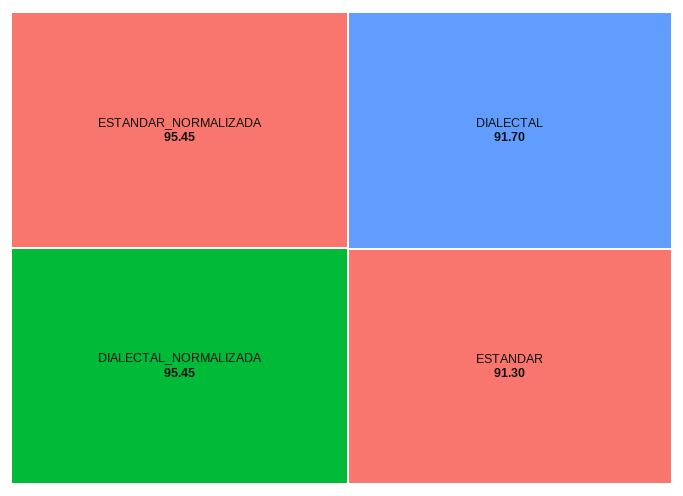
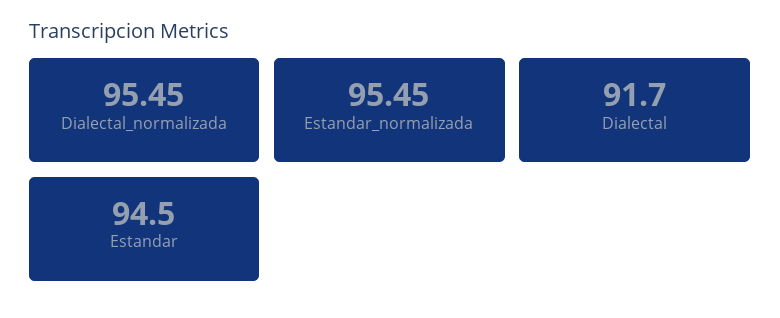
ESTANDAR: 91.3 -> 94.5

